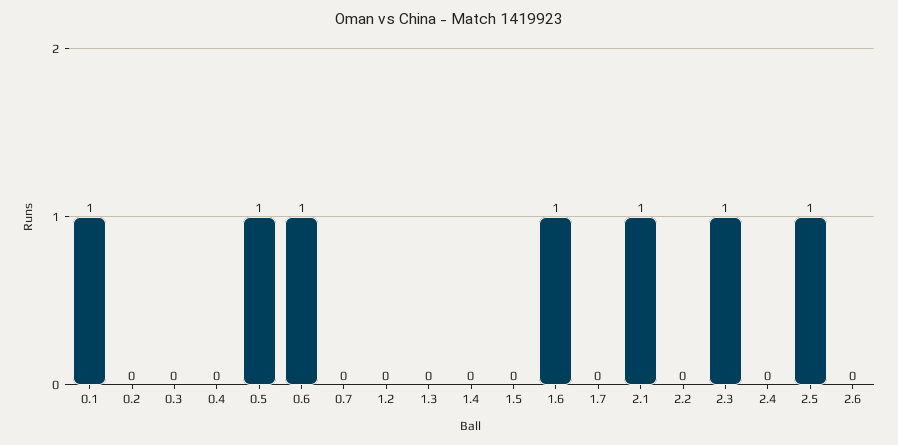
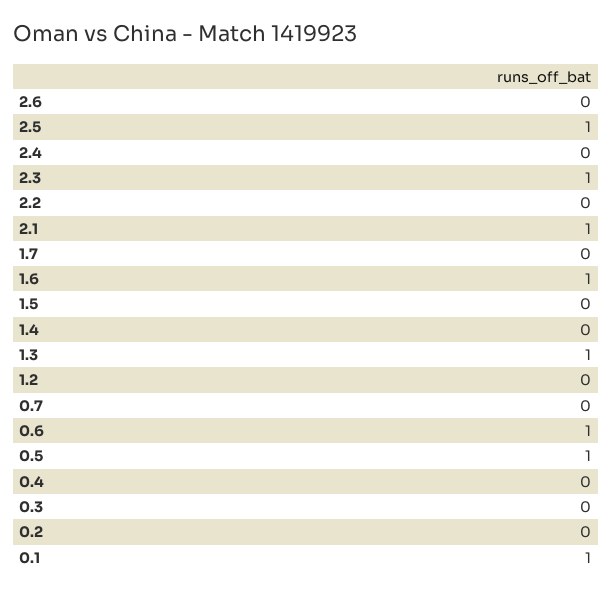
1.3: 0 -> 1

